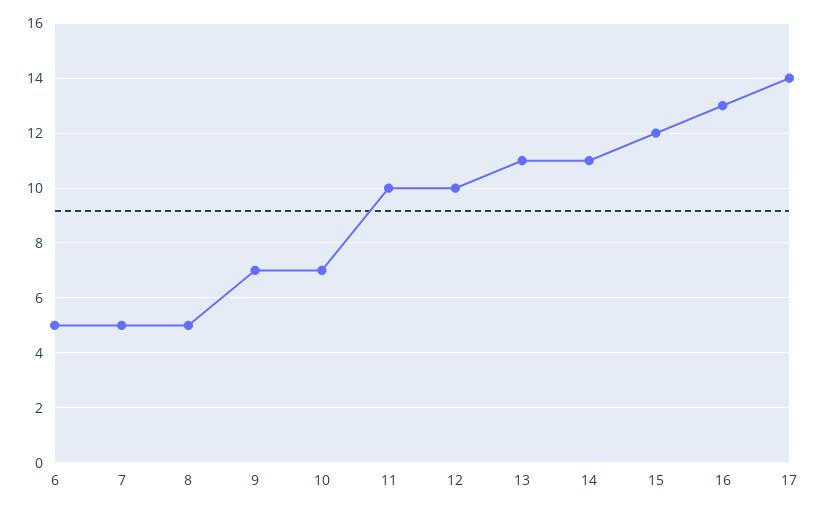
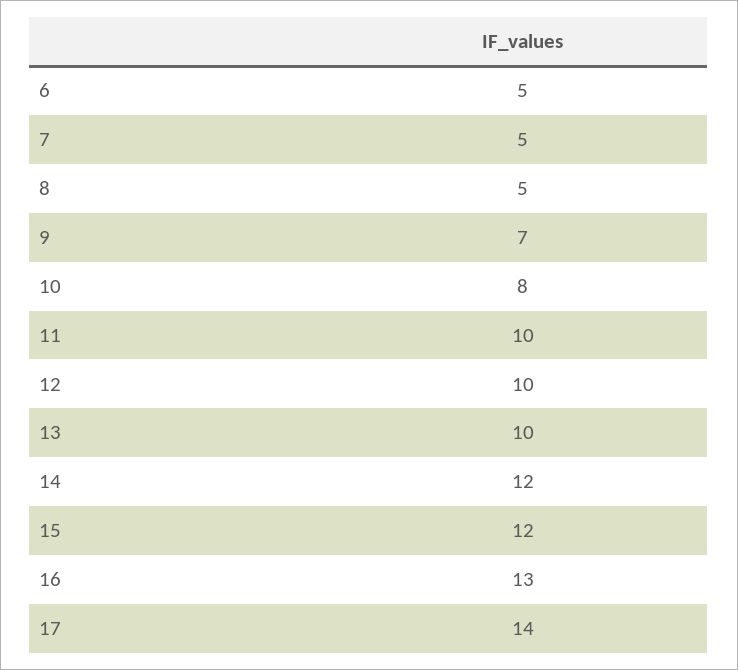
10: 7 -> 8
13: 11 -> 10
14: 11 -> 12

